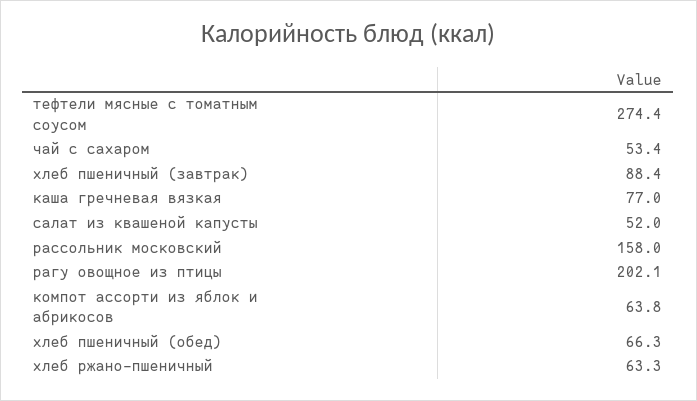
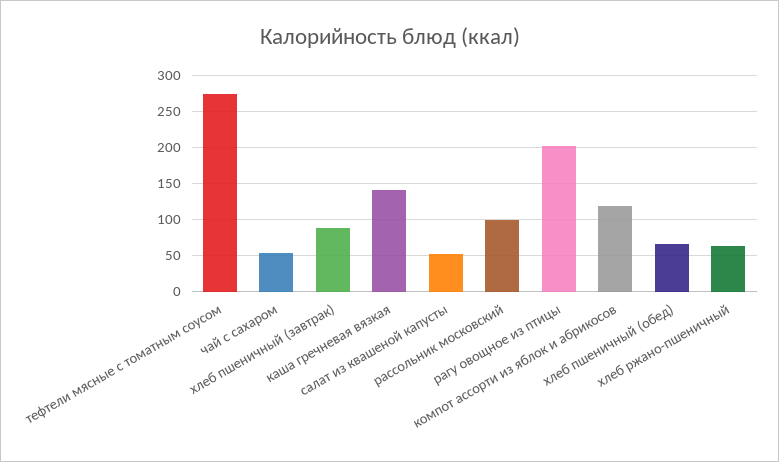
каша гречневая вязкая: 77 -> 140
рассольник московский: 158 -> 100
компот ассорти из яблок и абрикосов: 63.8 -> 120

